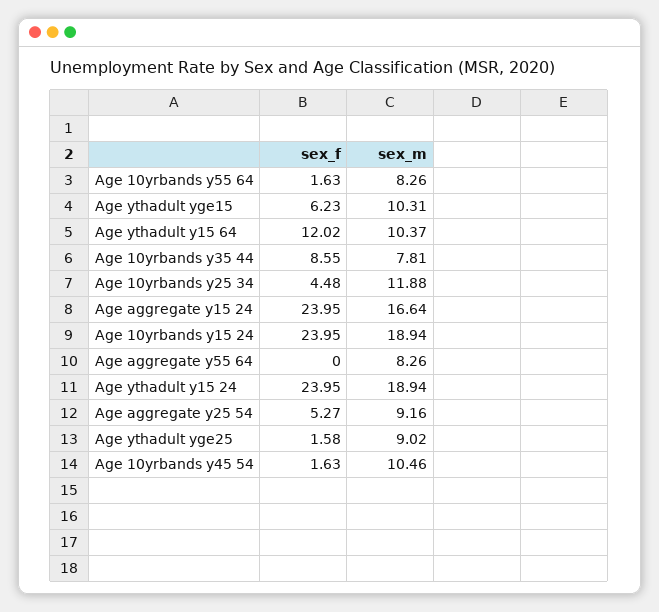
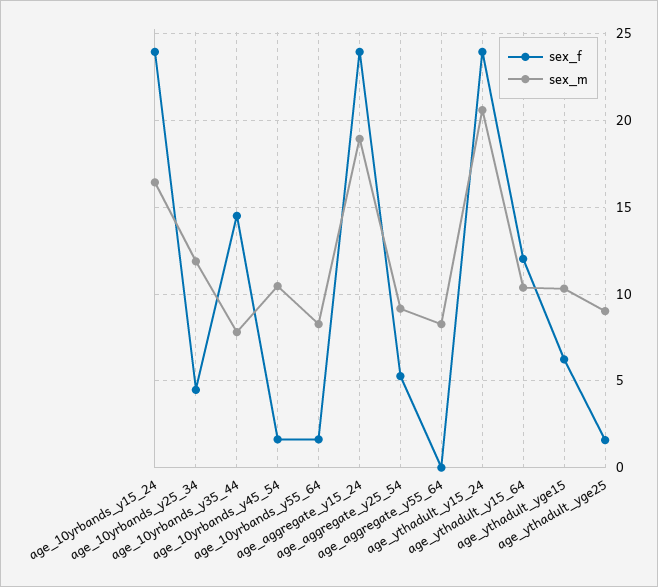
sex_f, Age 10yrbands y35 44: 8.55 -> 14.5
sex_m, Age aggregate y15 24: 16.64 -> 19
sex_m, Age 10yrbands y15 24: 18.94 -> 16.5
sex_m, Age ythadult y15 24: 18.94 -> 20.5

